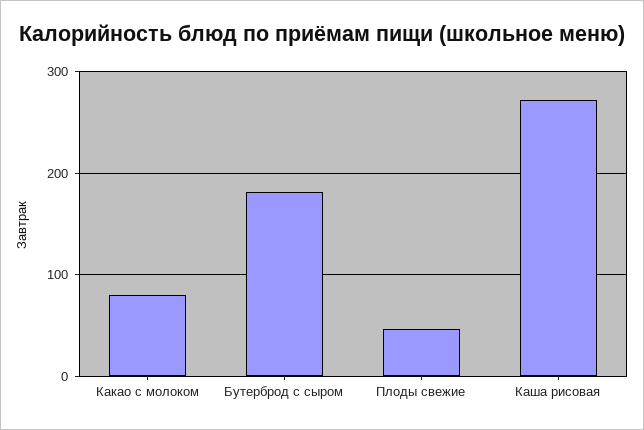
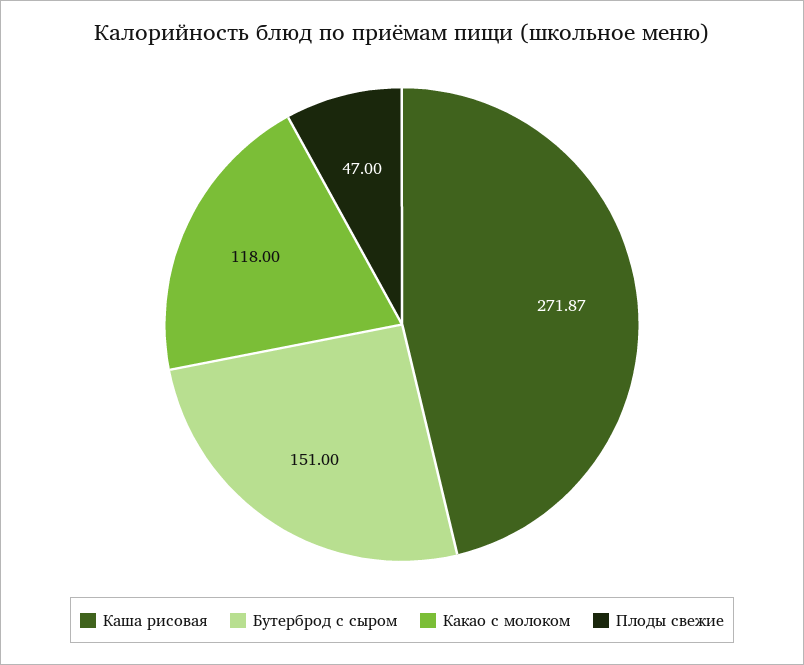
Какао с молоком: 80 -> 118
Бутерброд с сыром: 180 -> 151

